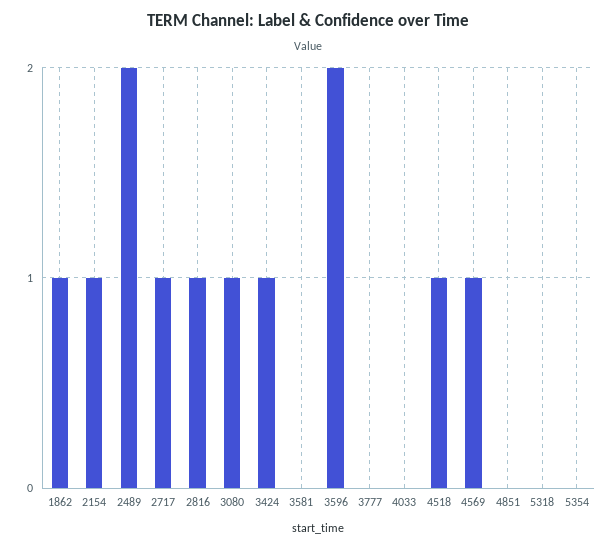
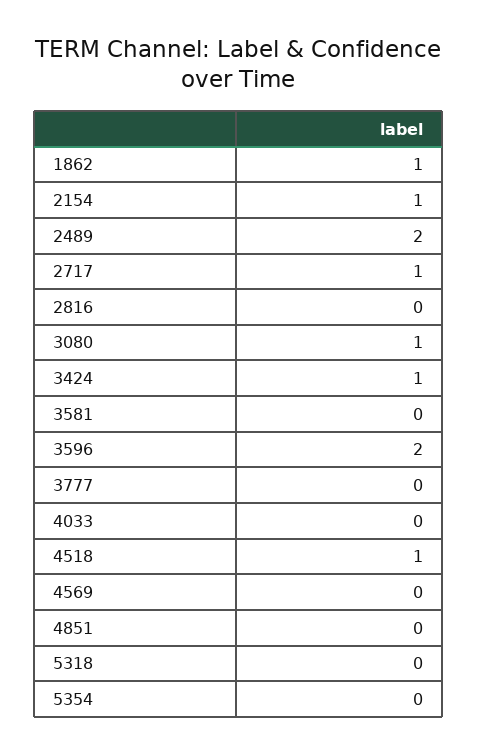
2816: 1 -> 0
4569: 1 -> 0

